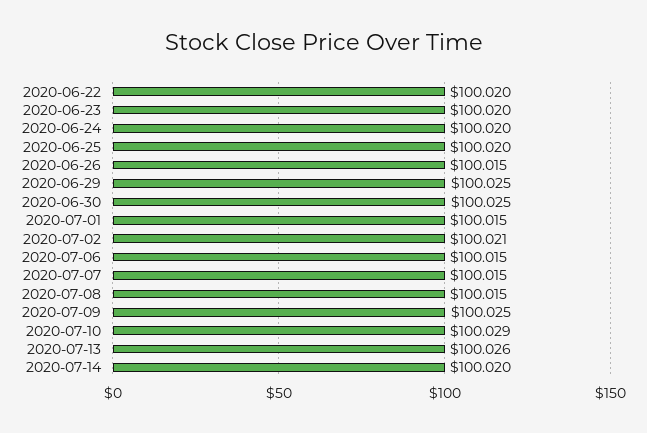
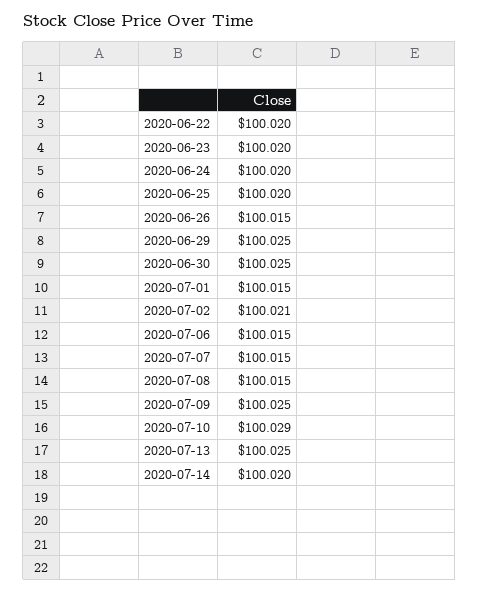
2020-07-13: 100.026 -> 100.025

